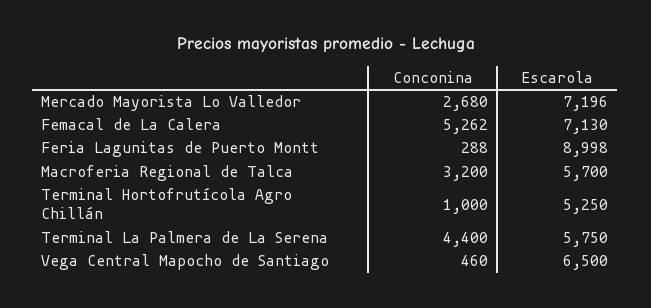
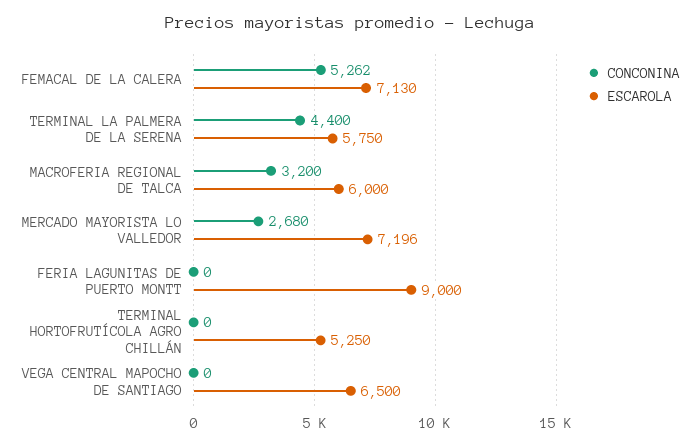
Conconina, Feria Lagunitas de Puerto Montt: 288 -> 0
Escarola, Feria Lagunitas de Puerto Montt: 8998 -> 9000
Escarola, Macroferia Regional de Talca: 5700 -> 6000
Conconina, Terminal Hortofrutícola Agro Chillán: 1000 -> 0
Conconina, Vega Central Mapocho de Santiago: 460 -> 0

